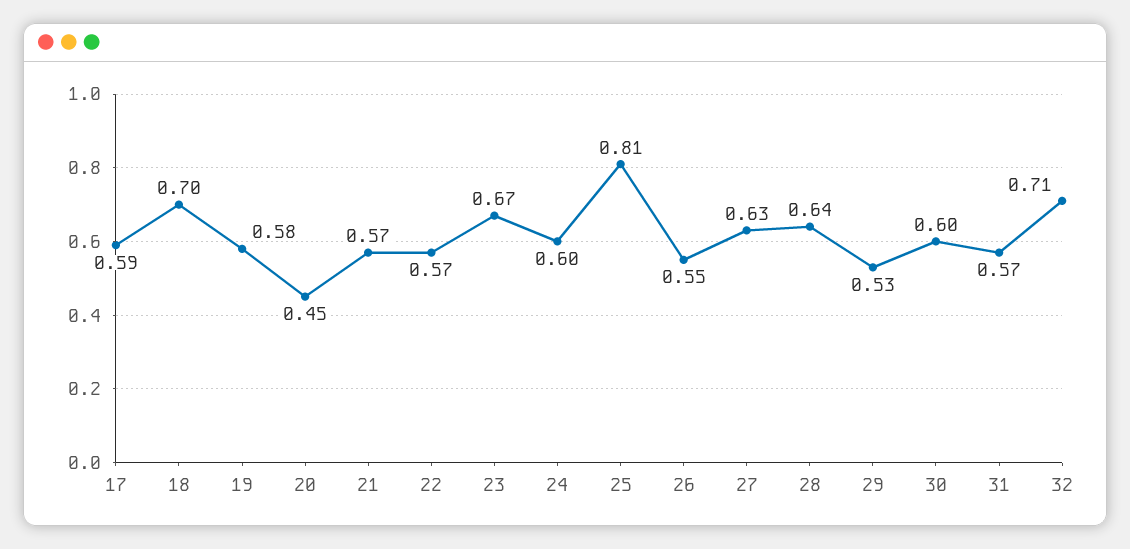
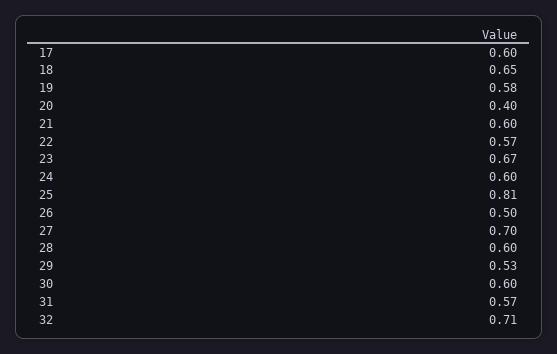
17: 0.59 -> 0.6
18: 0.7 -> 0.65
20: 0.45 -> 0.4
21: 0.57 -> 0.6
26: 0.55 -> 0.5
27: 0.63 -> 0.7
28: 0.64 -> 0.6

